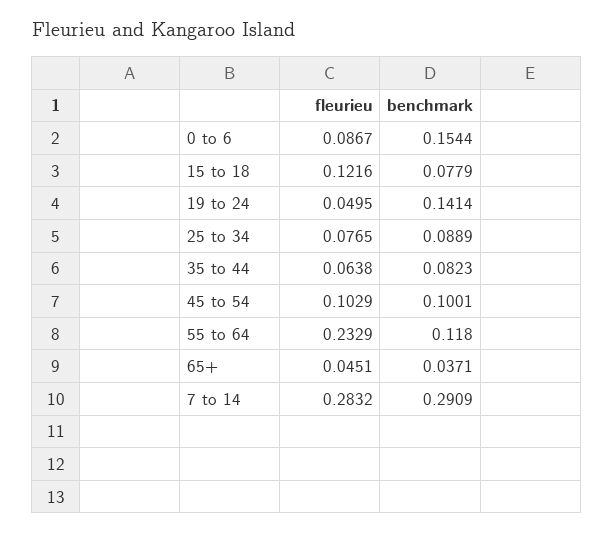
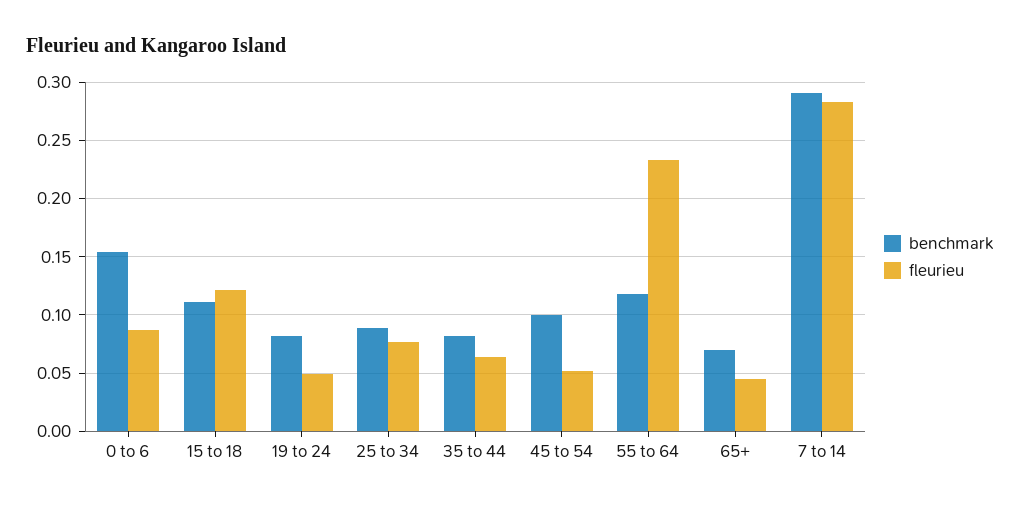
benchmark, 15 to 18: 0.0779 -> 0.11
benchmark, 19 to 24: 0.1414 -> 0.08
fleurieu, 45 to 54: 0.1029 -> 0.05
benchmark, 65+: 0.0371 -> 0.07

